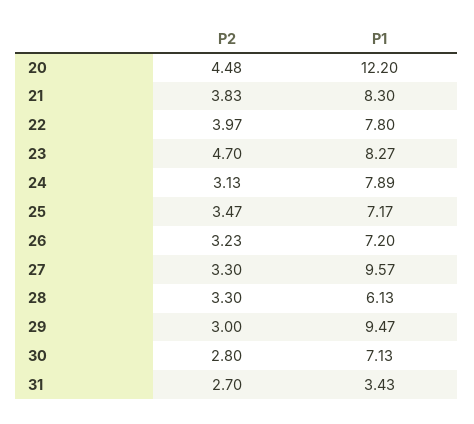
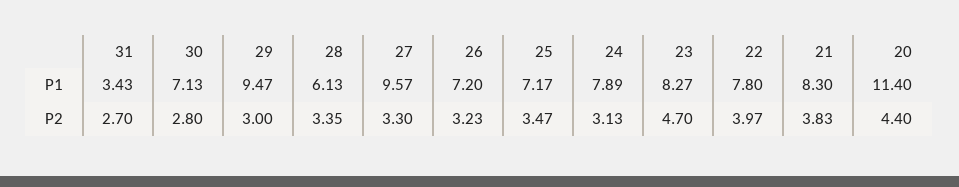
P2, 20: 4.48 -> 4.4
P1, 20: 12.2 -> 11.4
P2, 28: 3.3 -> 3.35

